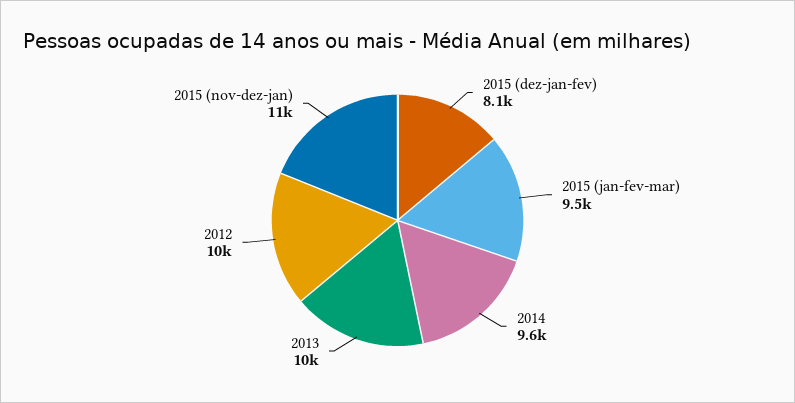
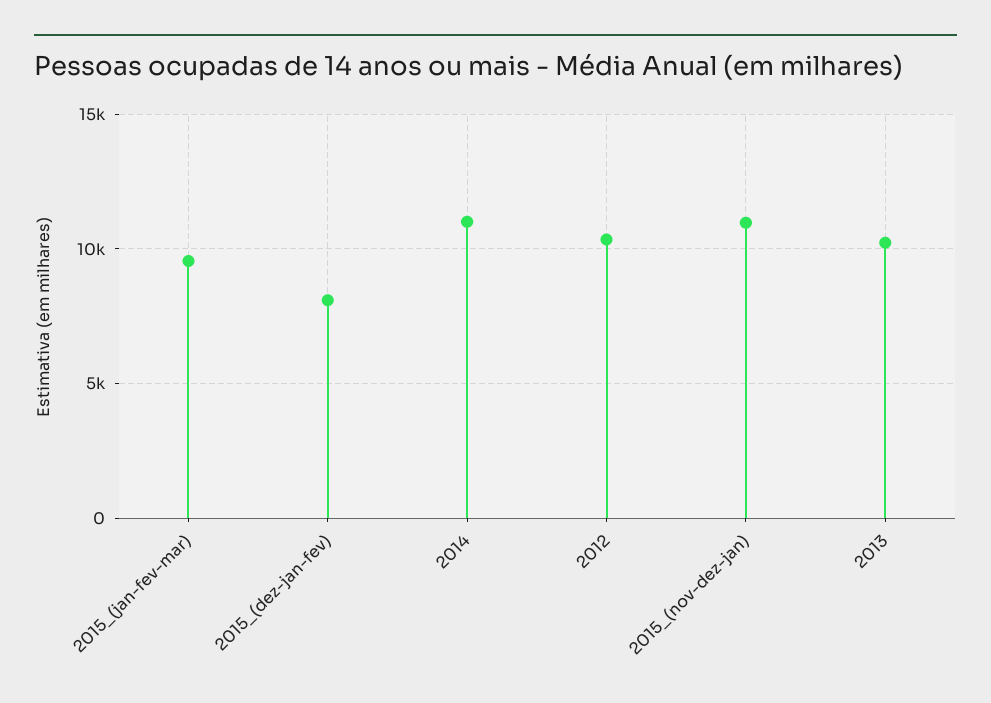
2014: 9600 -> 11000

